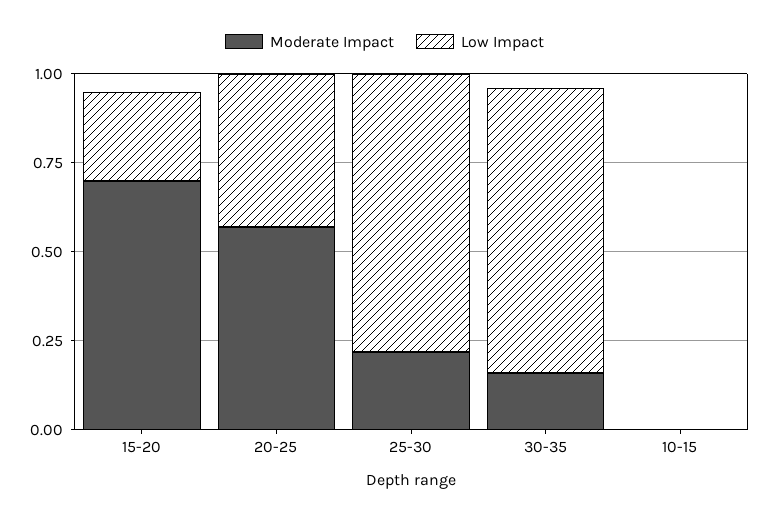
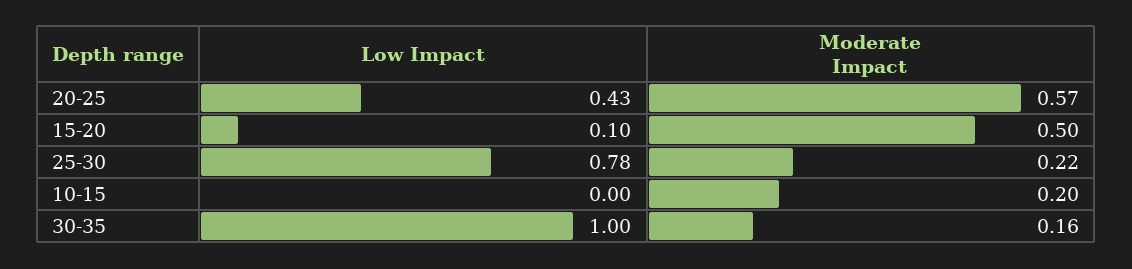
Moderate Impact, 15-20: 0.7 -> 0.5
Low Impact, 15-20: 0.25 -> 0.1
Low Impact, 30-35: 0.8 -> 1
Moderate Impact, 10-15: 0 -> 0.2

